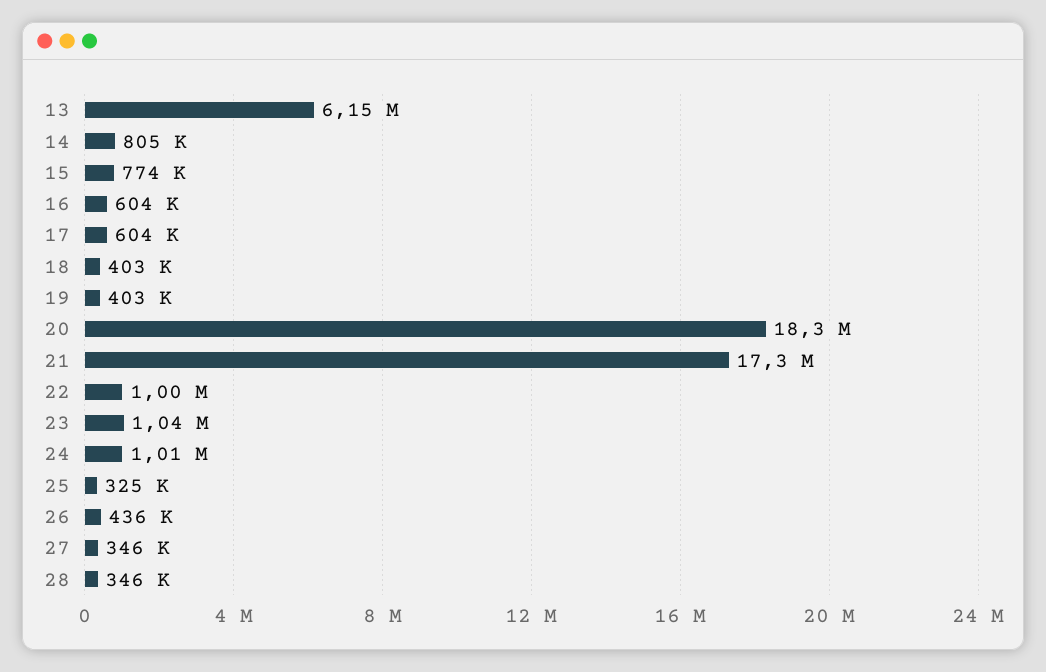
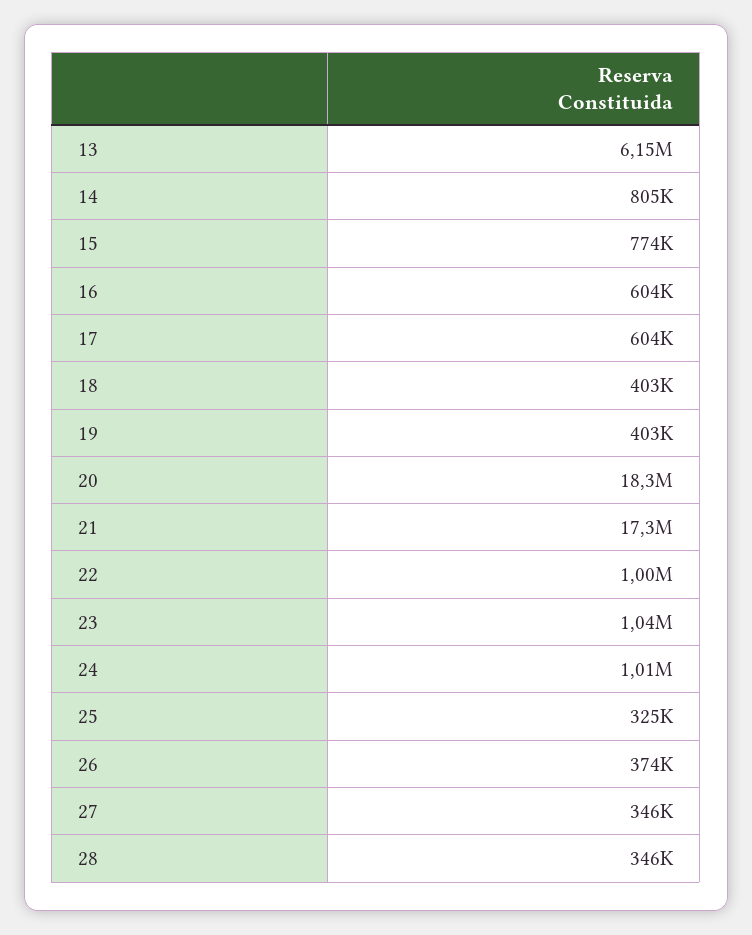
26: 436000 -> 374000

